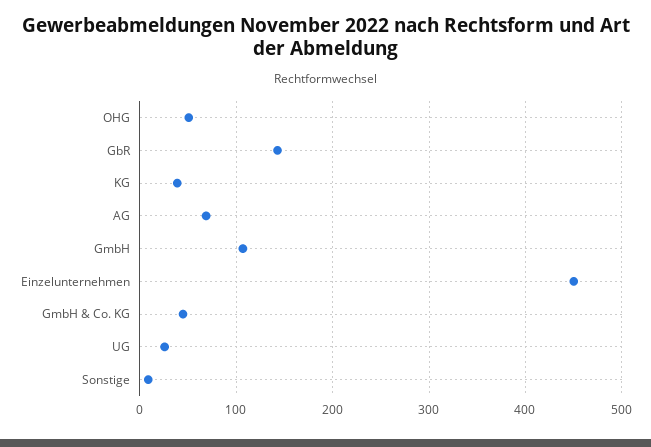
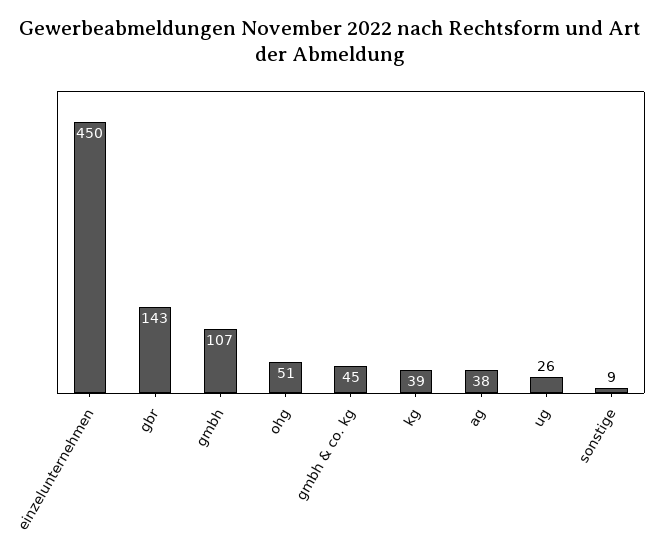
AG: 70 -> 38

